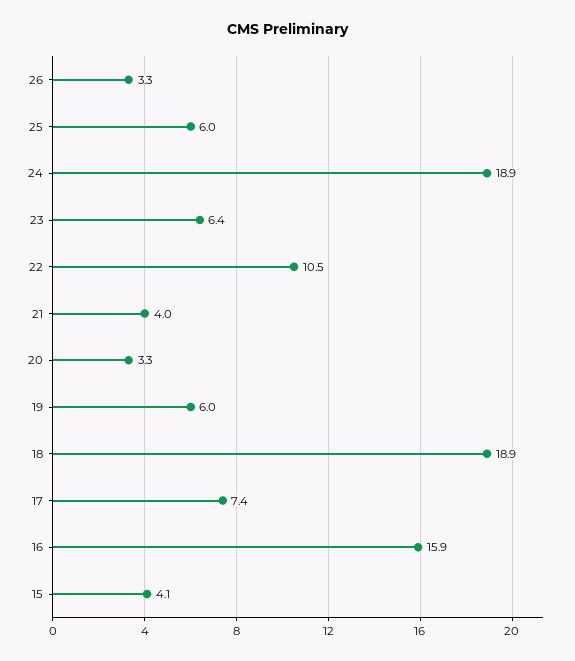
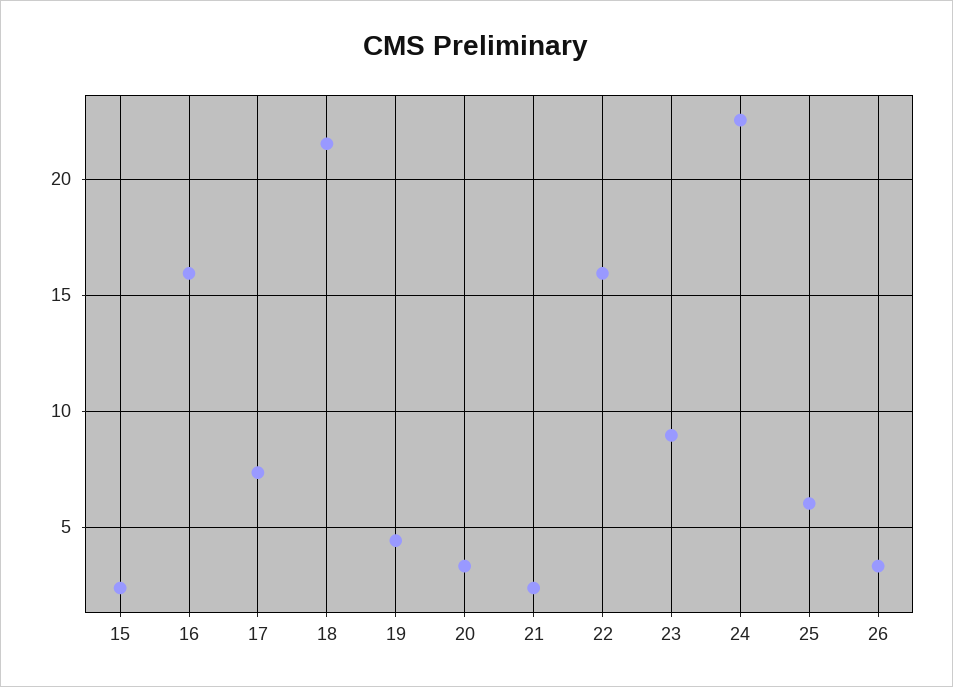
24: 18.9 -> 22.5
23: 6.4 -> 9
22: 10.5 -> 16
21: 4 -> 2.5
19: 6 -> 4.5
18: 18.9 -> 21.5
15: 4.1 -> 2.5

